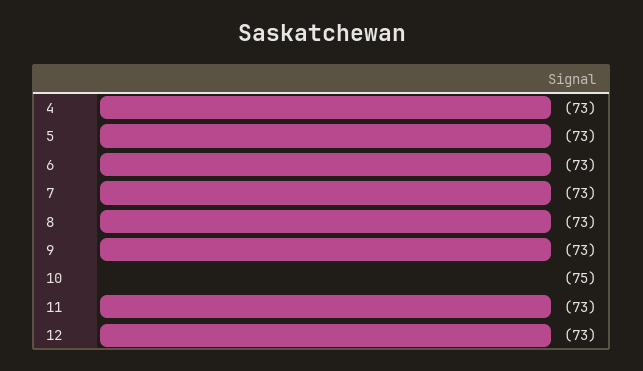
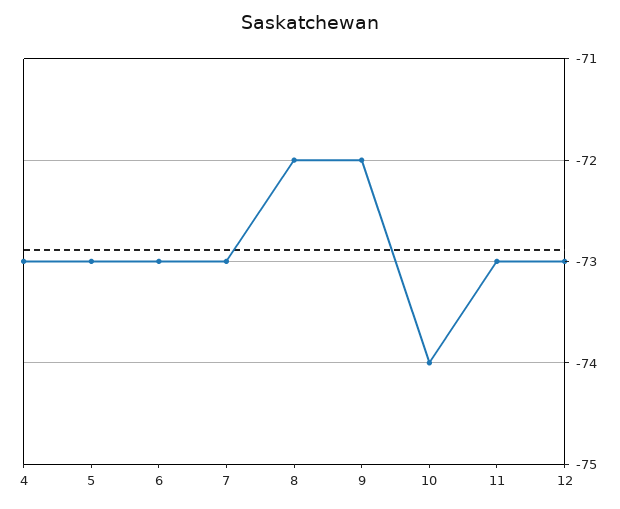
8: -73 -> -72
9: -73 -> -72
10: -75 -> -74

